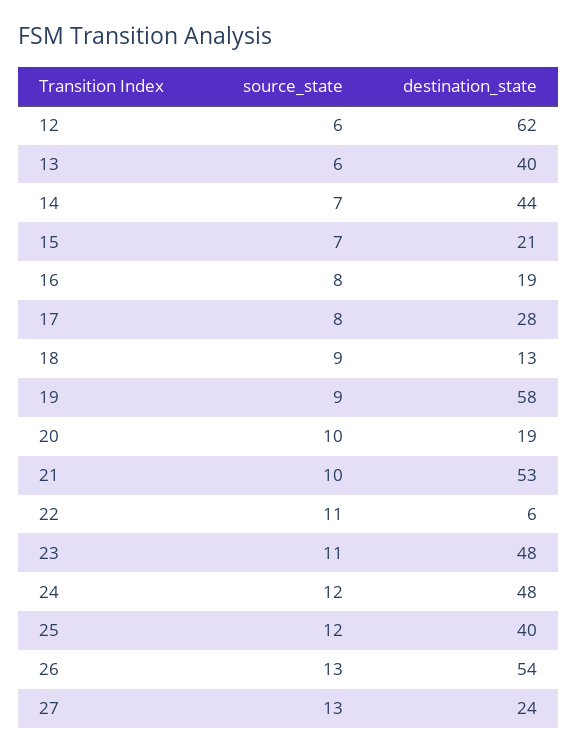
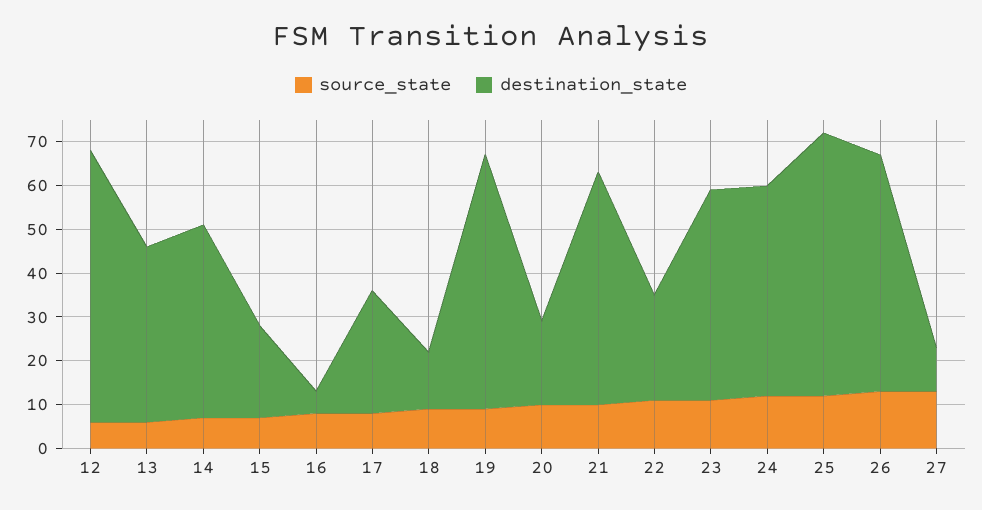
destination_state, 16: 19 -> 5
destination_state, 22: 6 -> 25
destination_state, 25: 40 -> 60
destination_state, 27: 24 -> 10

